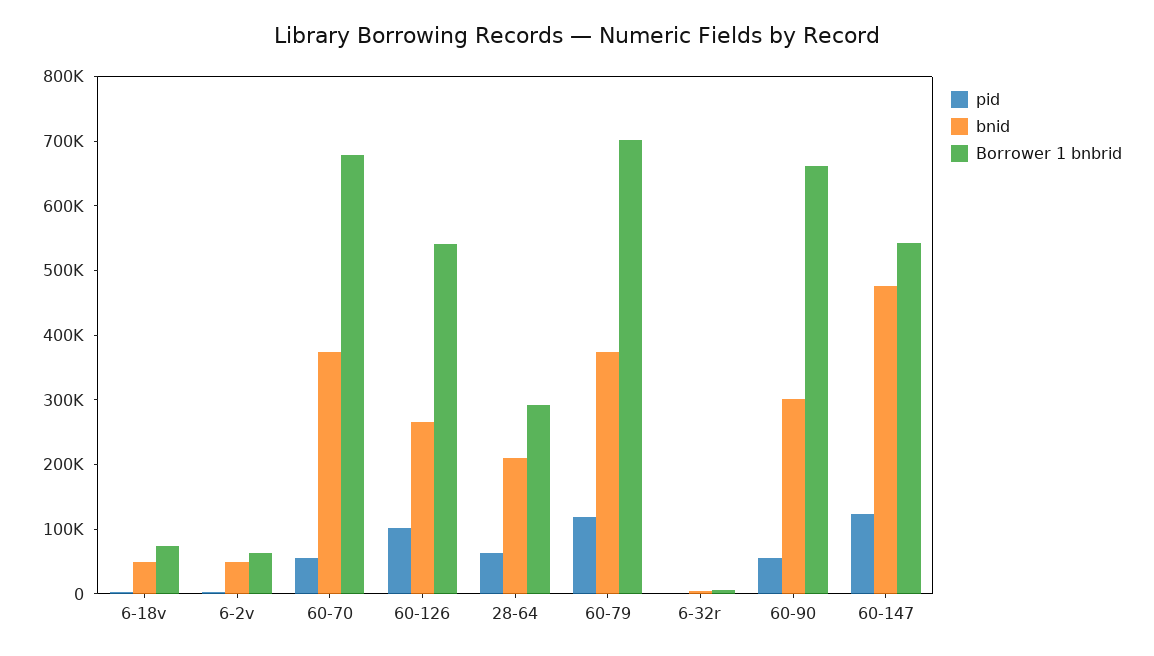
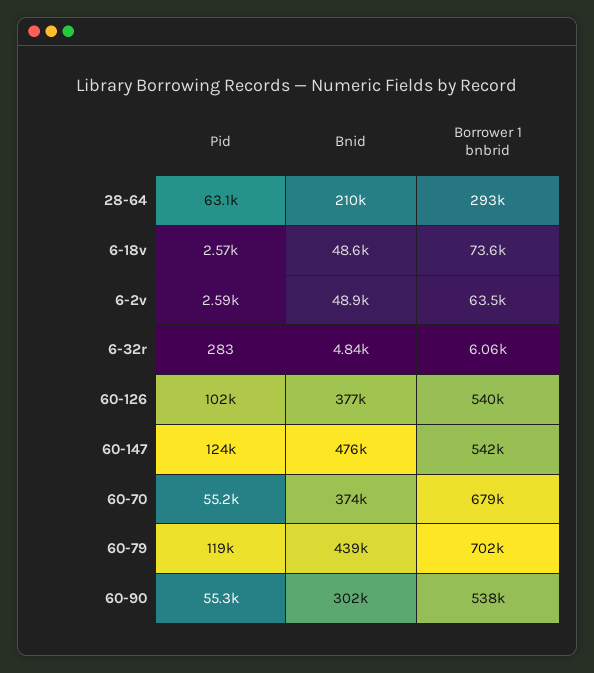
bnid, 60-126: 260000 -> 377000
bnid, 60-79: 380000 -> 439000
Borrower 1 bnbrid, 60-90: 660000 -> 538000

